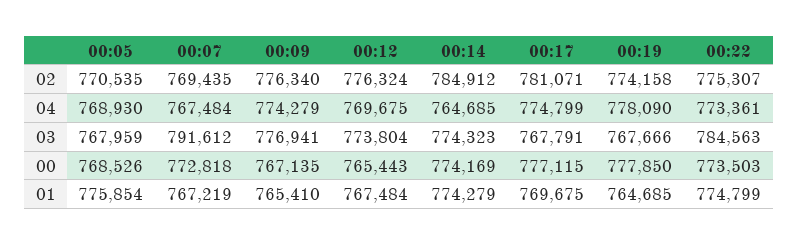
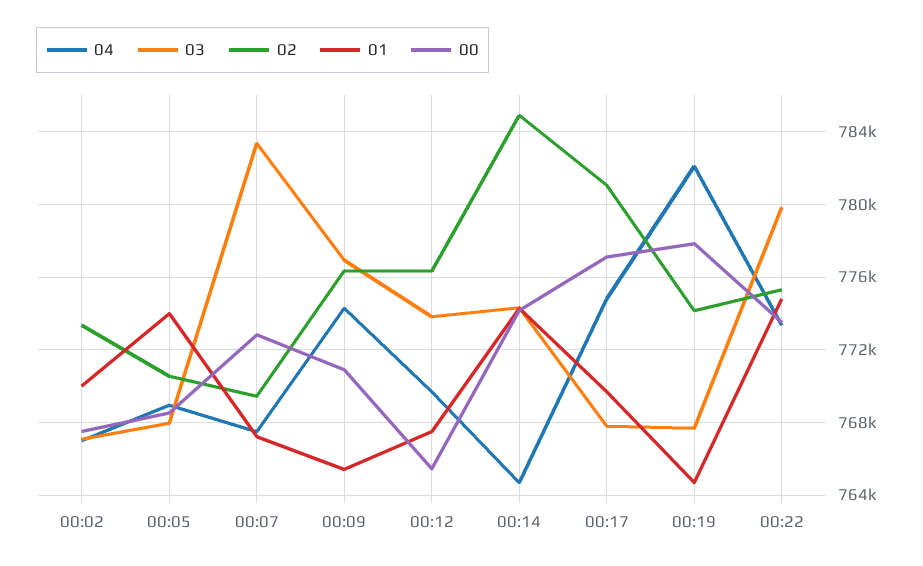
04, 00:19: 778090 -> 782000
03, 00:07: 791612 -> 783500
03, 00:22: 784563 -> 780000
00, 00:09: 767135 -> 771000
01, 00:05: 775854 -> 774000
04, 00:02: none -> 767000
03, 00:02: none -> 767000
02, 00:02: none -> 773500
01, 00:02: none -> 770000
00, 00:02: none -> 767500

